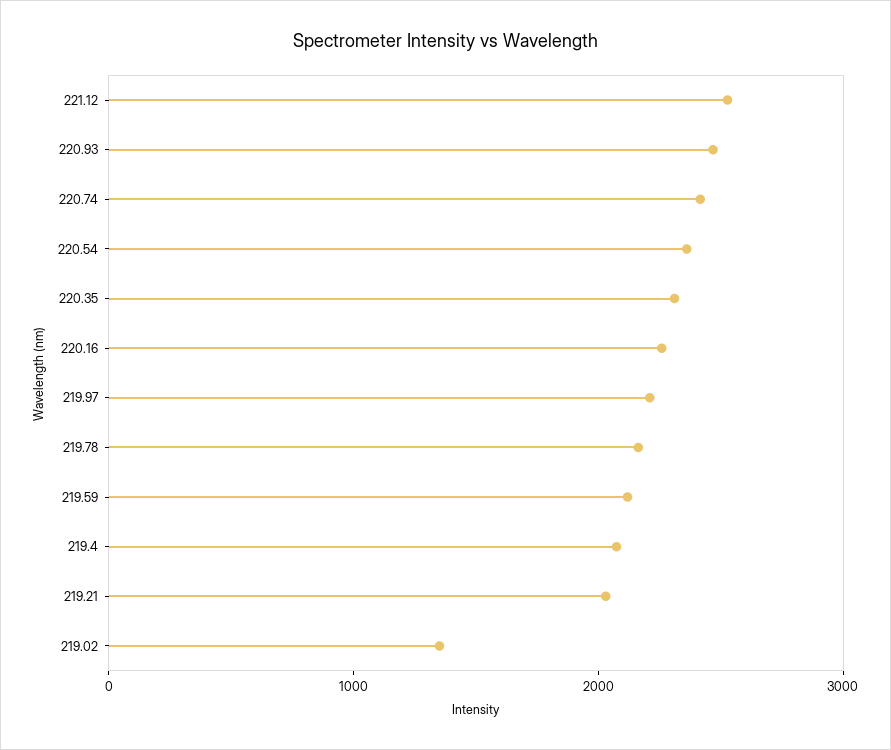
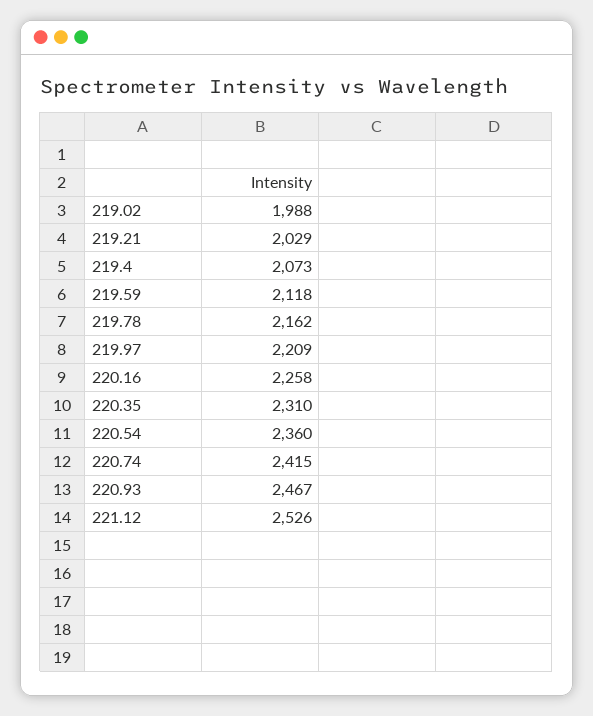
219.02: 1400 -> 1988

